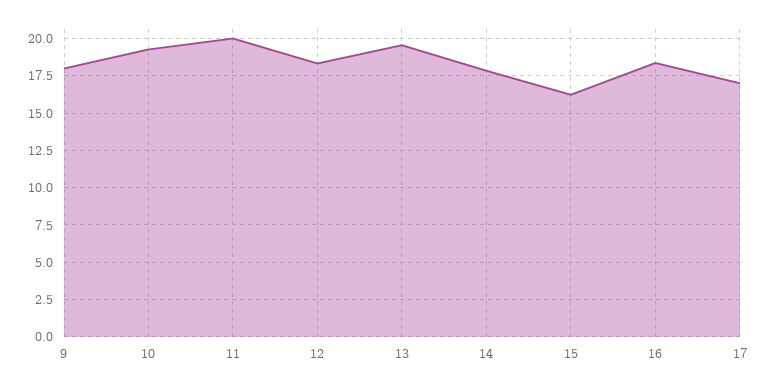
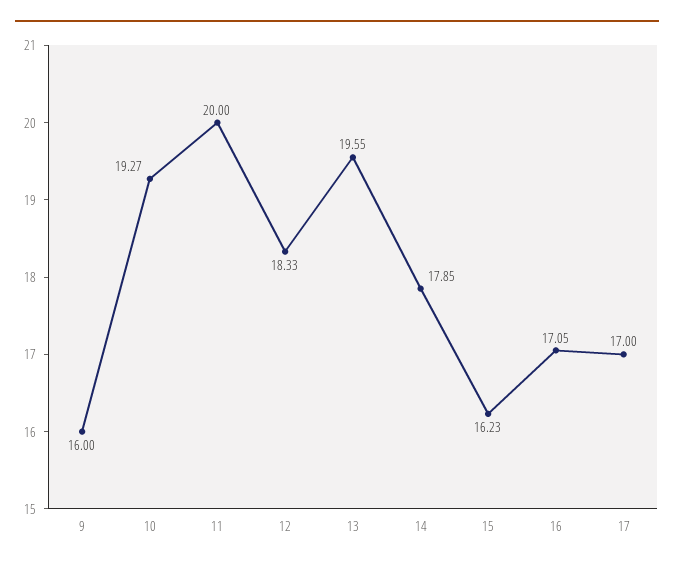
9: 18 -> 16
16: 18.5 -> 17.05

